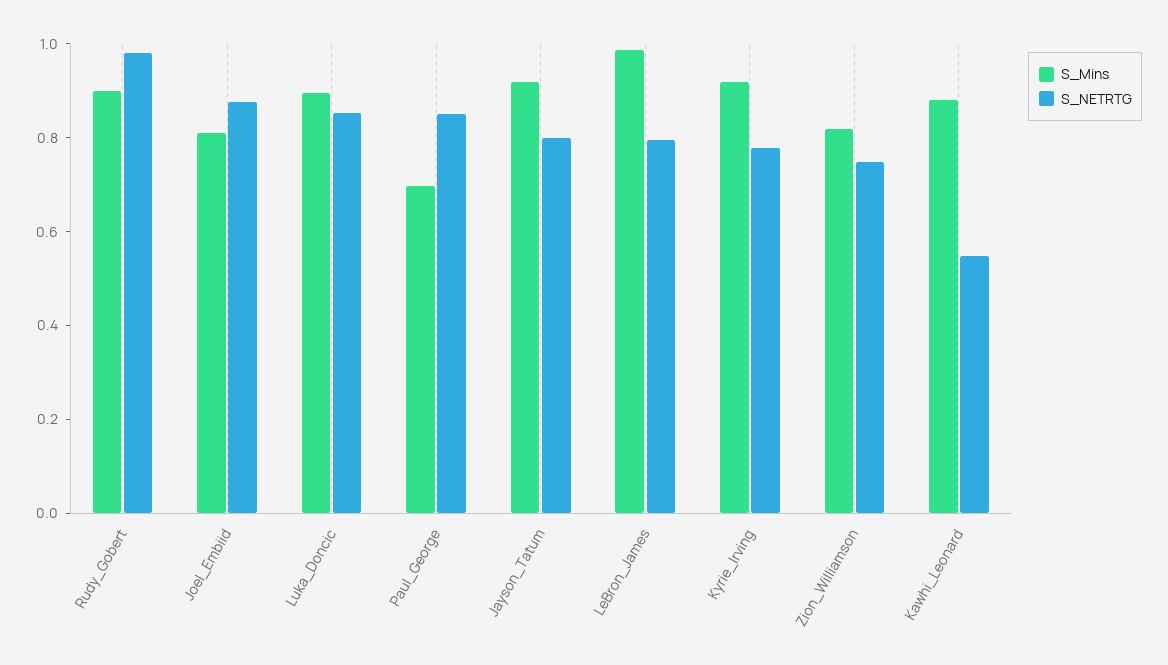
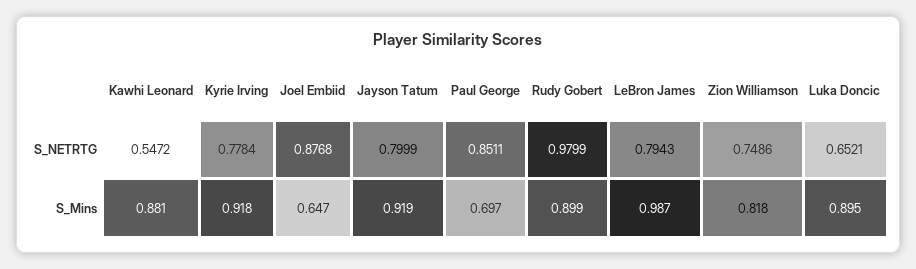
S_Mins, Joel_Embiid: 0.8 -> 0.647
S_NETRTG, Luka_Doncic: 0.85 -> 0.6521

